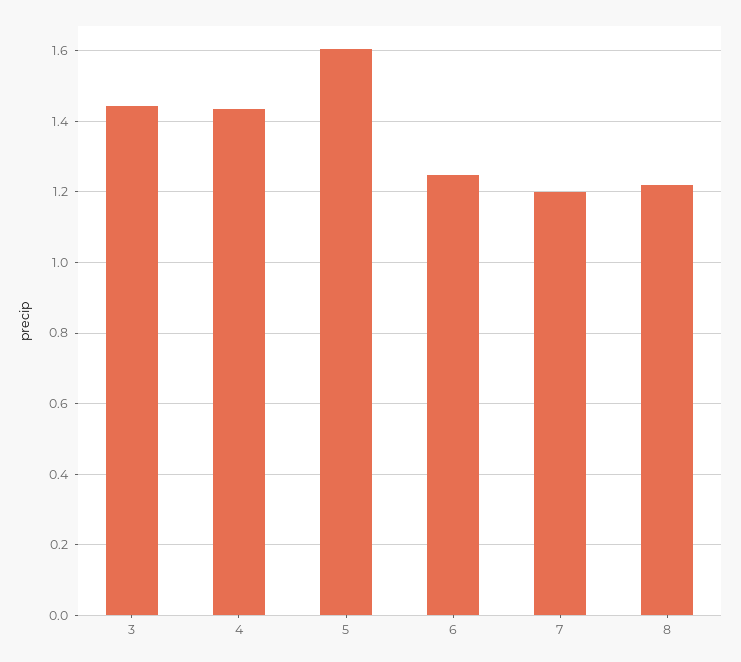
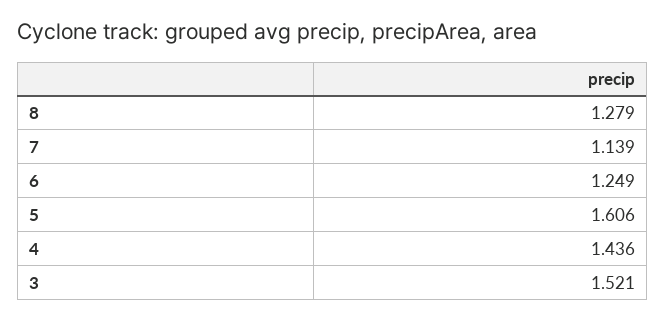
3: 1.44 -> 1.521
7: 1.2 -> 1.139
8: 1.22 -> 1.279

